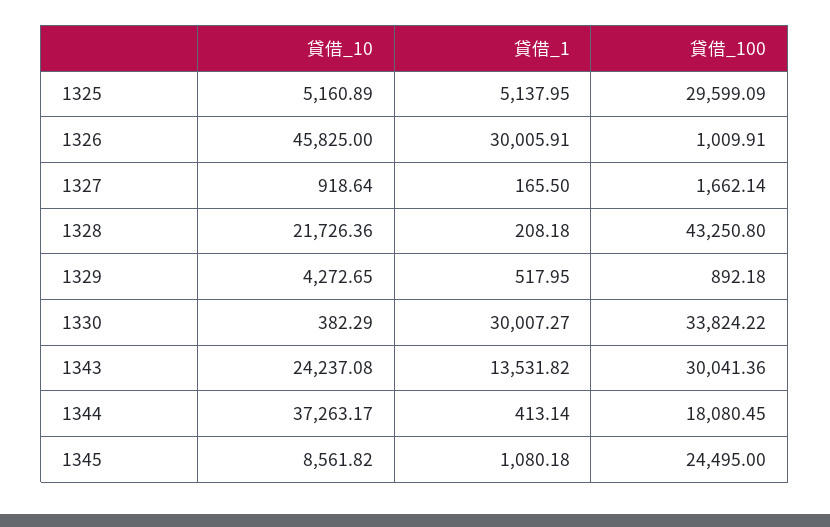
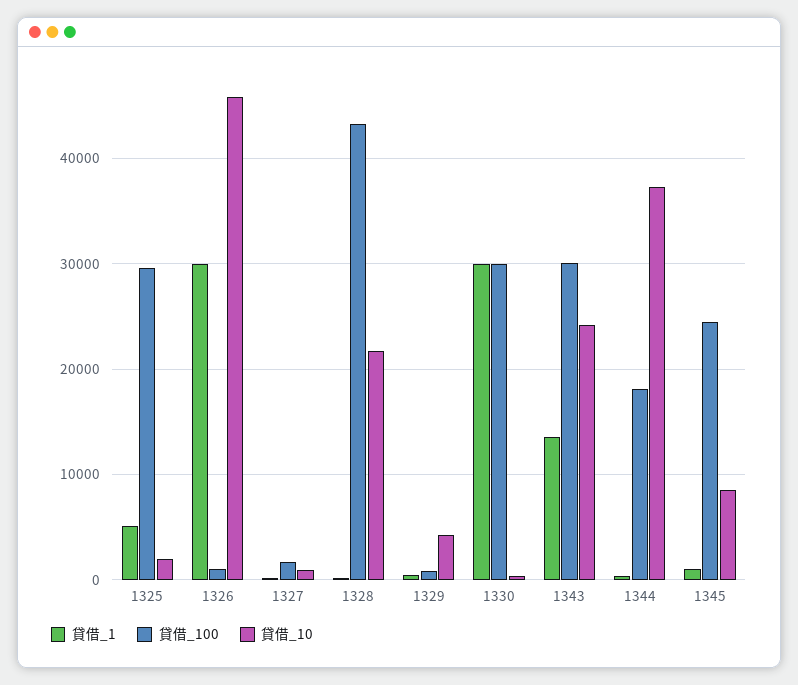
貸借_10, 1325: 5160.89 -> 2000
貸借_100, 1330: 33824.22 -> 30000

